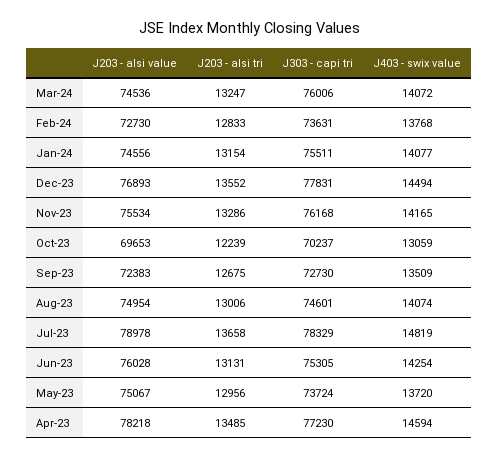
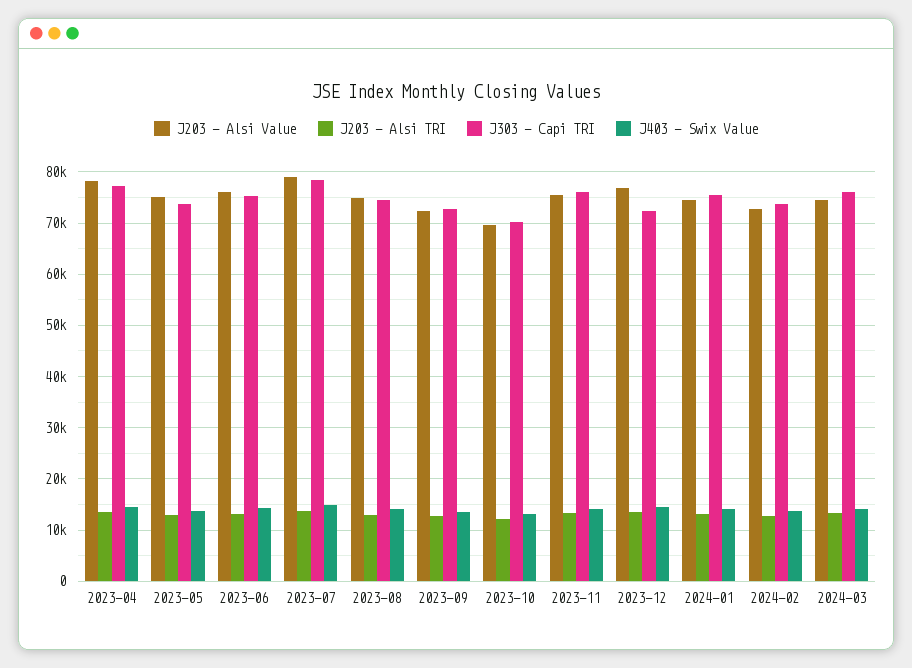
J303 - capi tri, Dec-23: 77831 -> 72000

